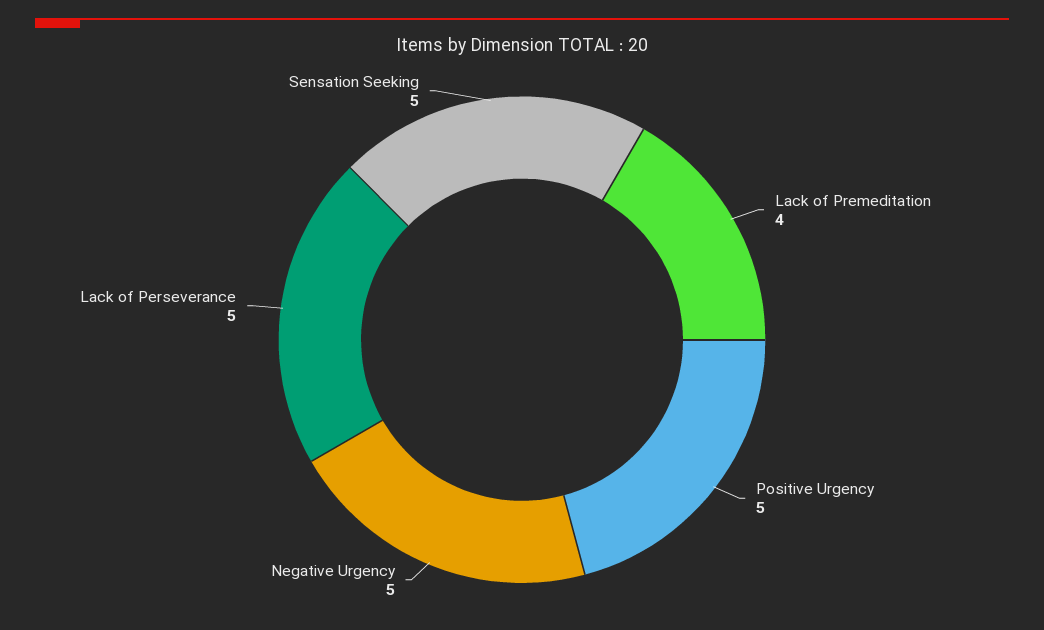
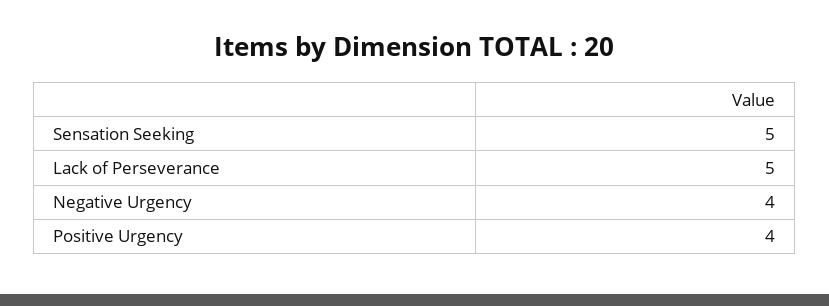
Lack of Premeditation: 4 -> none
Positive Urgency: 5 -> 4
Negative Urgency: 5 -> 4

